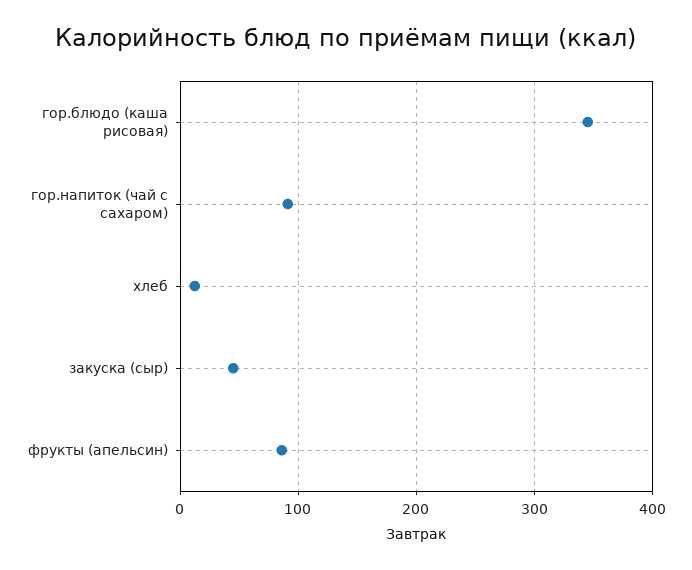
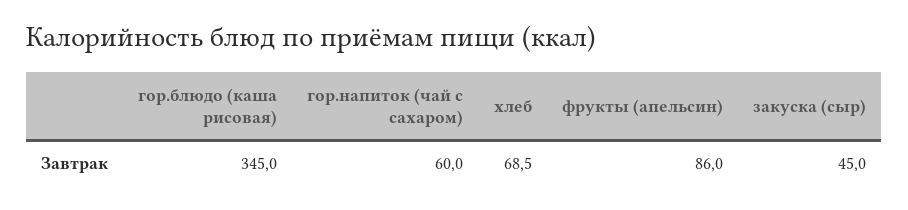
гор.напиток (чай с сахаром): 90 -> 60
хлеб: 10 -> 68.5

